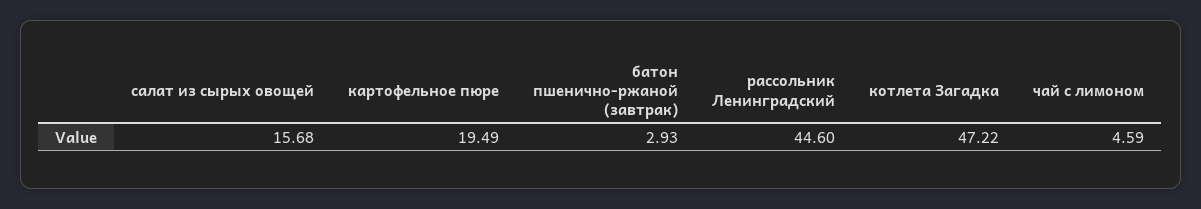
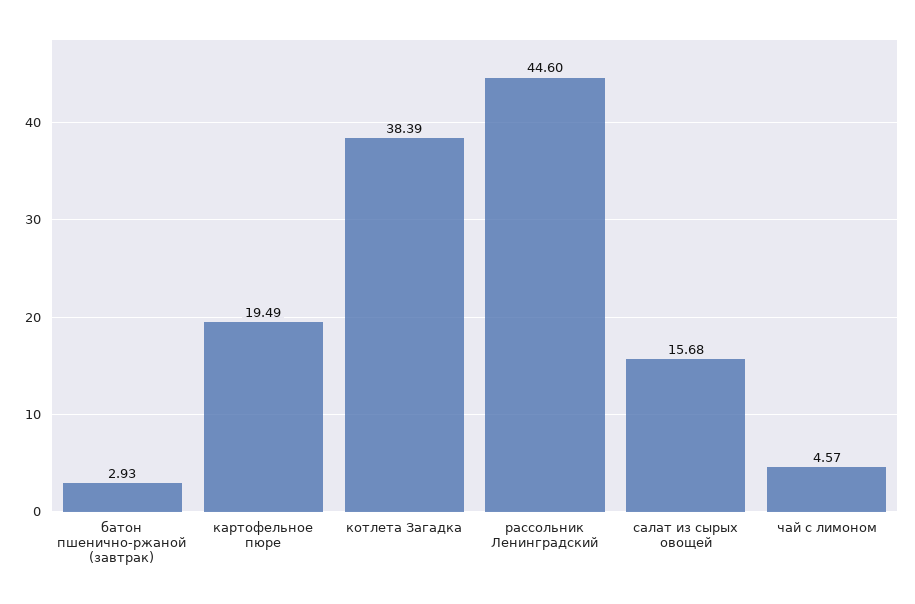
котлета Загадка: 47.22 -> 38.39
чай с лимоном: 4.59 -> 4.57

